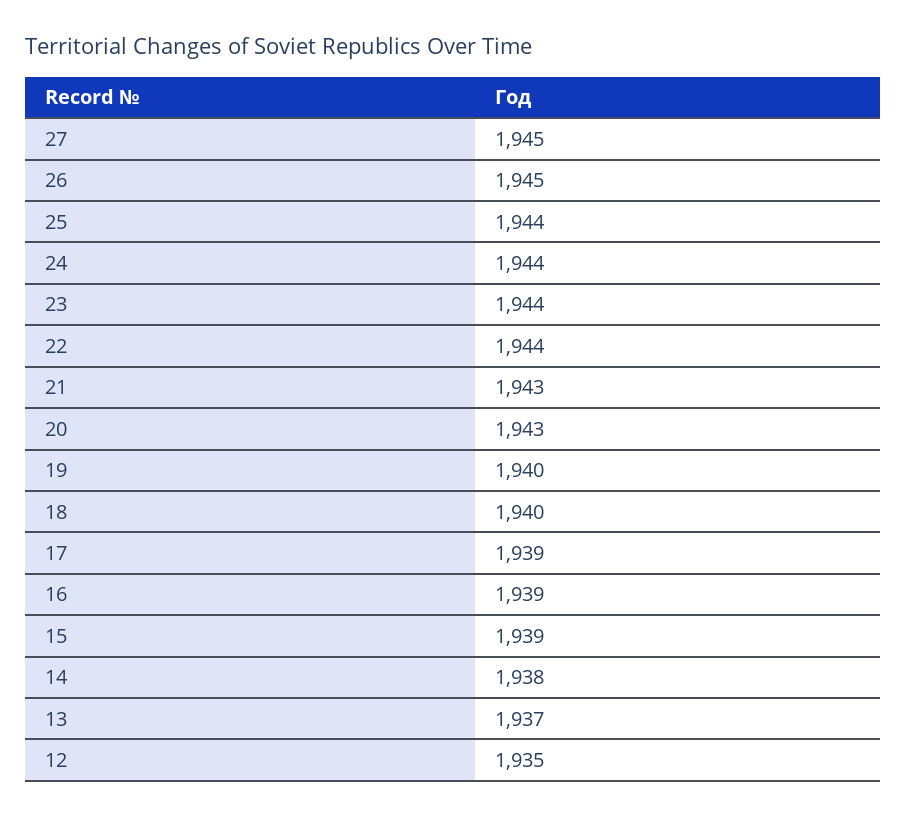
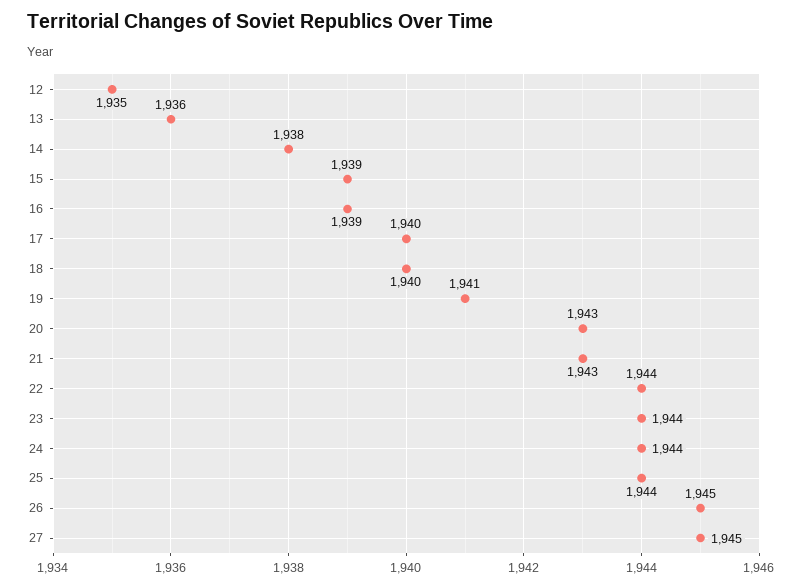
19: 1940 -> 1941
17: 1939 -> 1940
13: 1937 -> 1936

